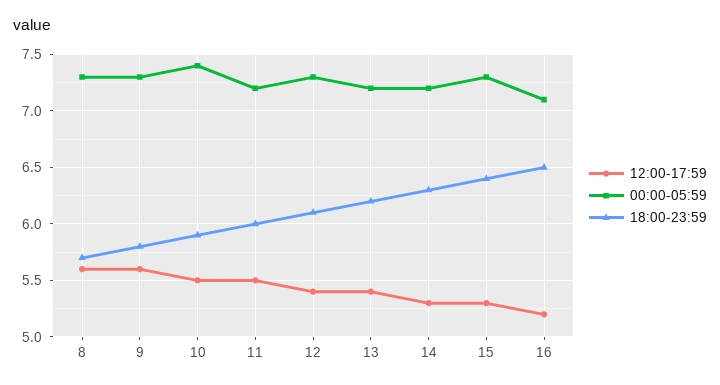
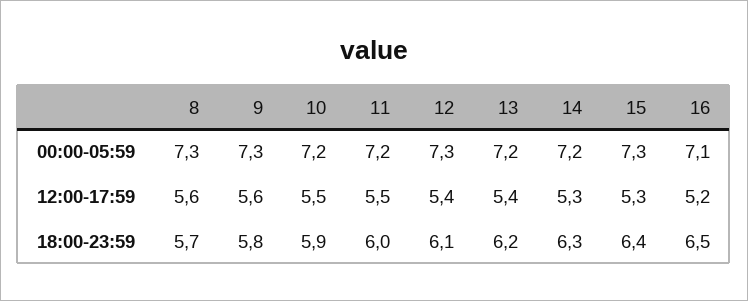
00:00-05:59, 10: 7.4 -> 7.2

